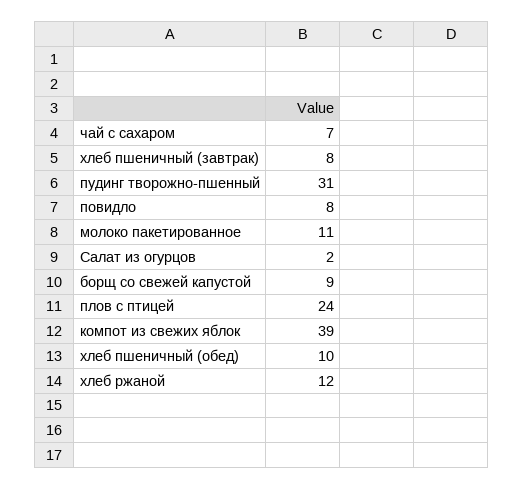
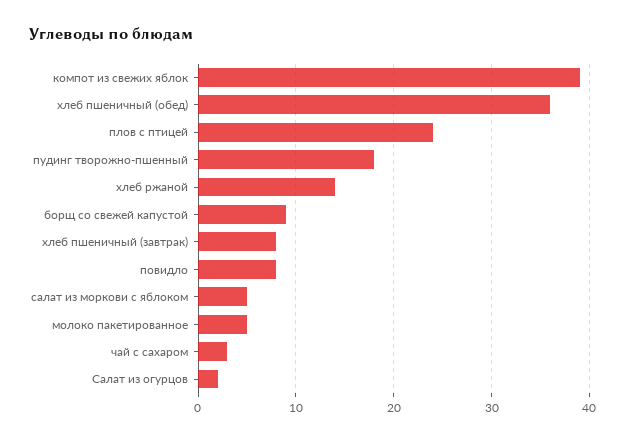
чай с сахаром: 7 -> 3
пудинг творожно-пшенный: 31 -> 18
молоко пакетированное: 11 -> 5
хлеб пшеничный (обед): 10 -> 36
хлеб ржаной: 12 -> 14
салат из моркови с яблоком: none -> 5

